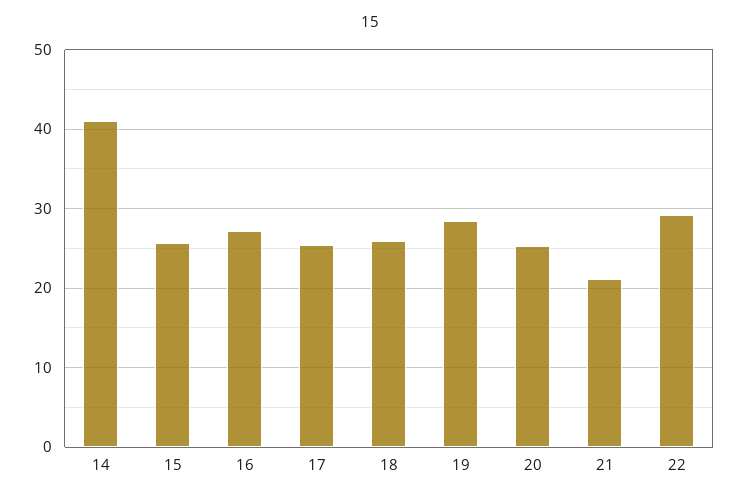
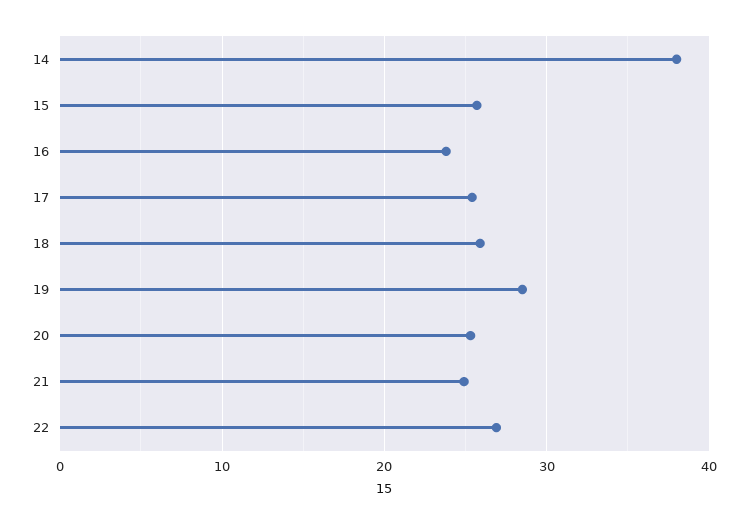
14: 41 -> 38
16: 27 -> 24
21: 21 -> 25
22: 29 -> 27

